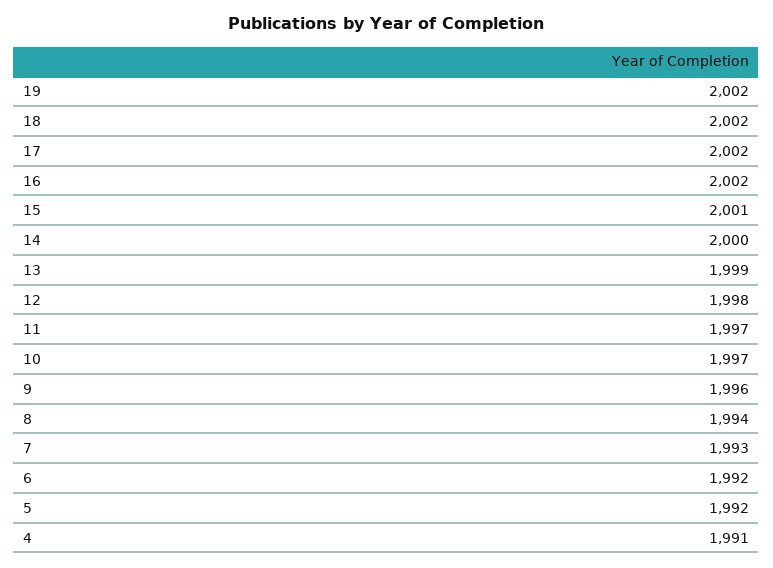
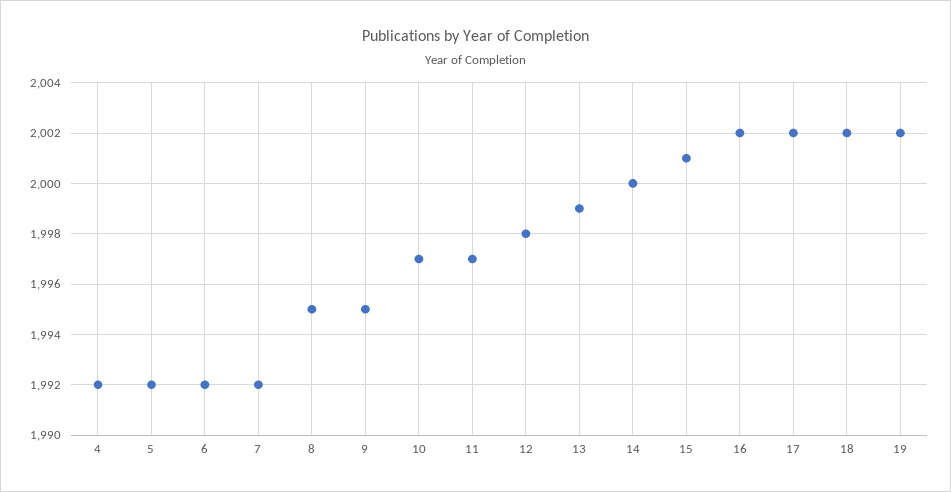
9: 1996 -> 1995
8: 1994 -> 1995
7: 1993 -> 1992
4: 1991 -> 1992

